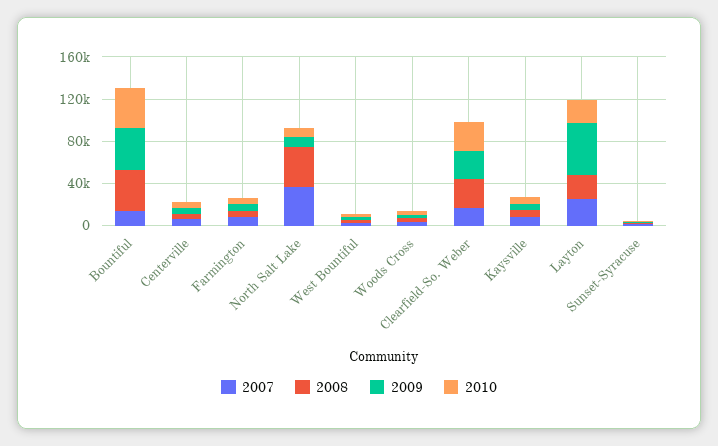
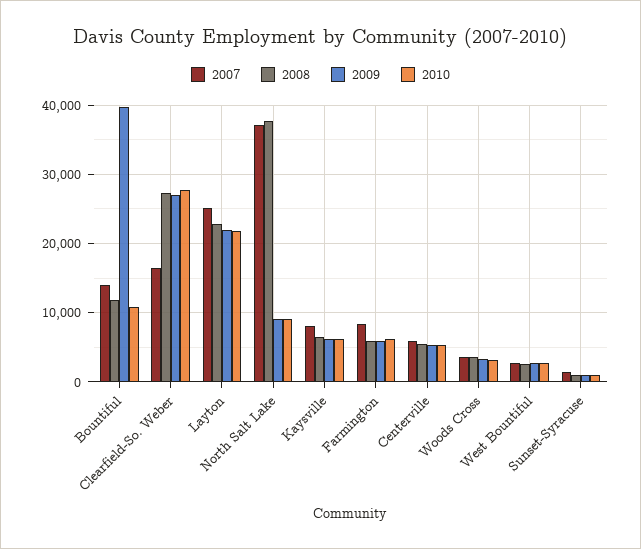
2008, Bountiful: 40000 -> 12000
2010, Bountiful: 40000 -> 11000
2009, Layton: 50000 -> 22000

